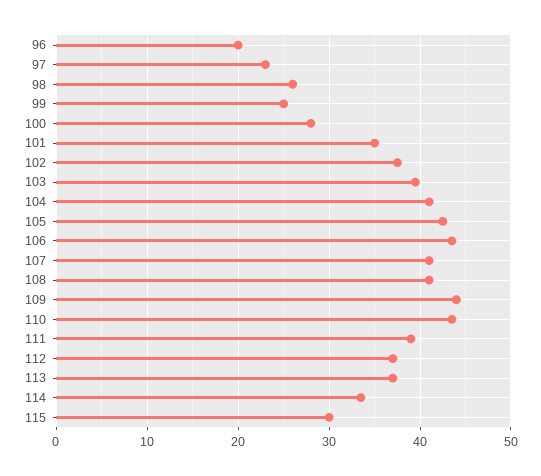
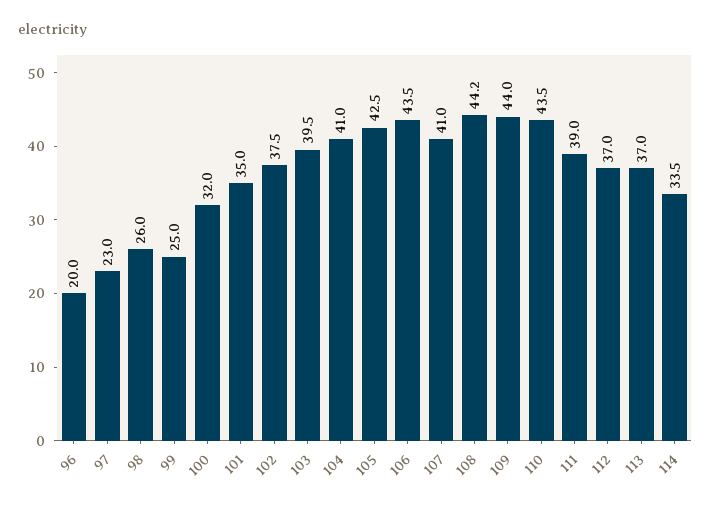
100: 28 -> 32
108: 41 -> 44.2
115: 30 -> none

